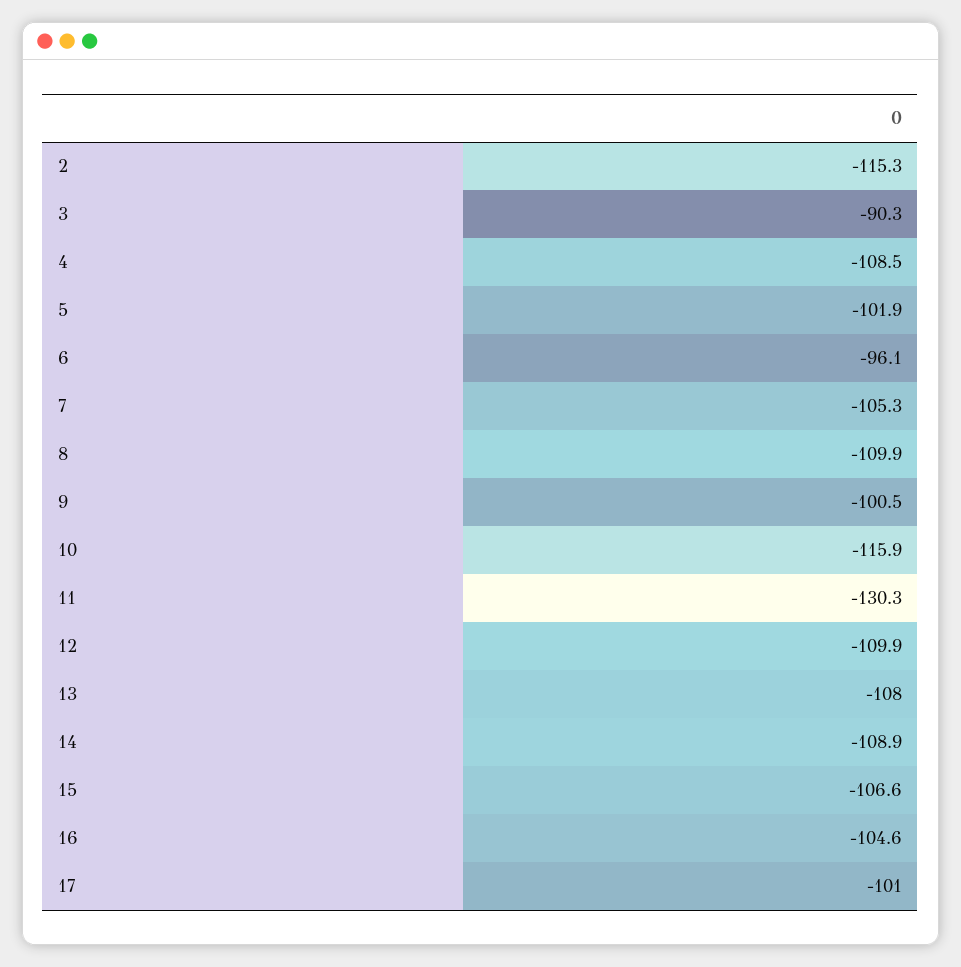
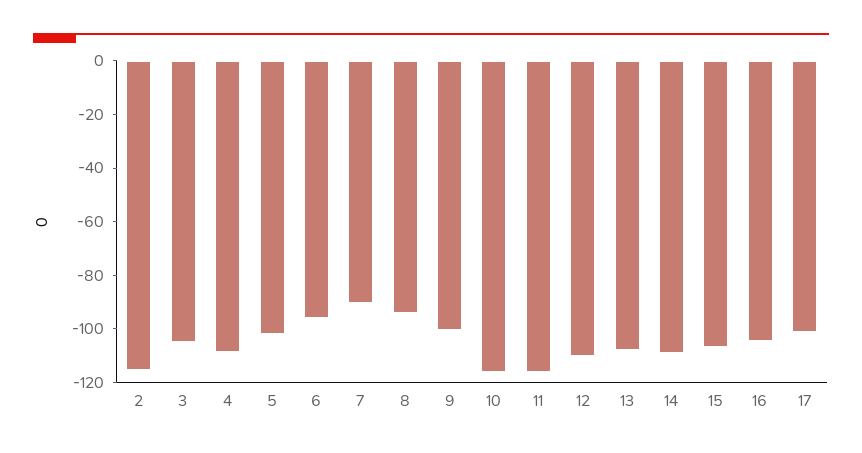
3: -90.3 -> -105
7: -105.3 -> -90
8: -109.9 -> -95
11: -130.3 -> -115

